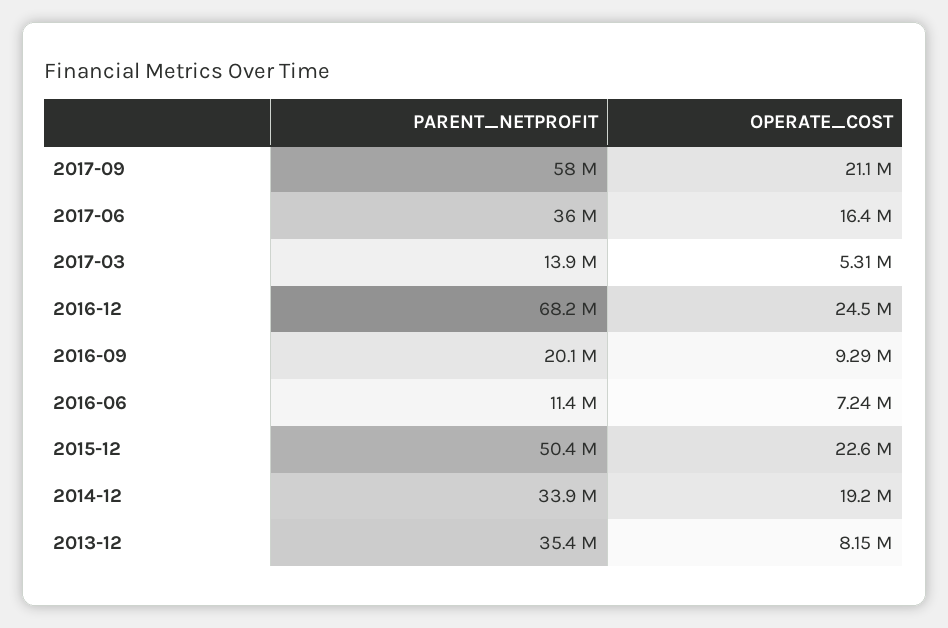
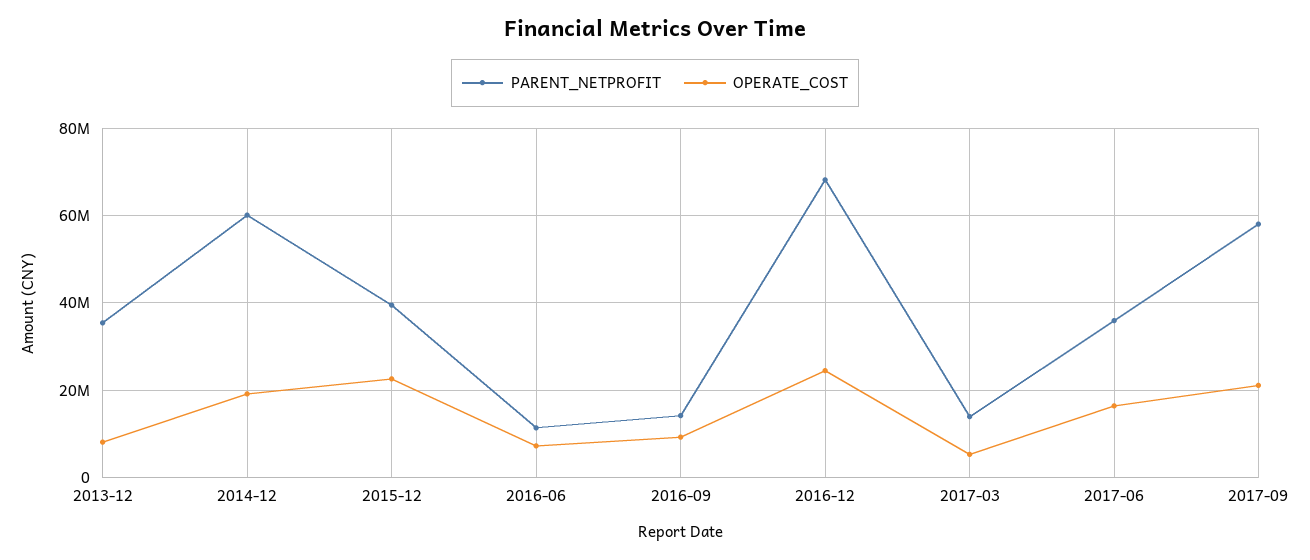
PARENT_NETPROFIT, 2016-09: 20100000 -> 14000000
PARENT_NETPROFIT, 2015-12: 50400000 -> 40000000
PARENT_NETPROFIT, 2014-12: 33900000 -> 60000000

